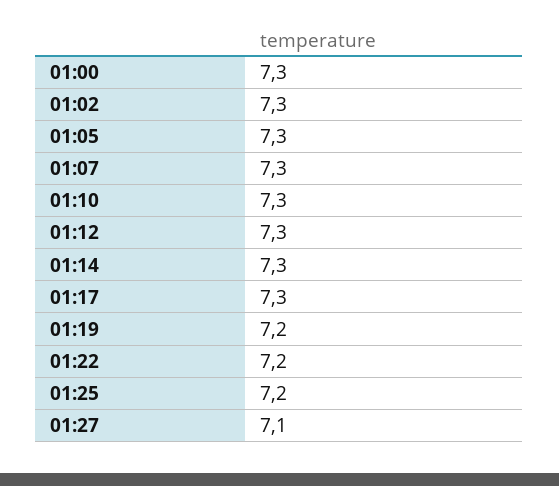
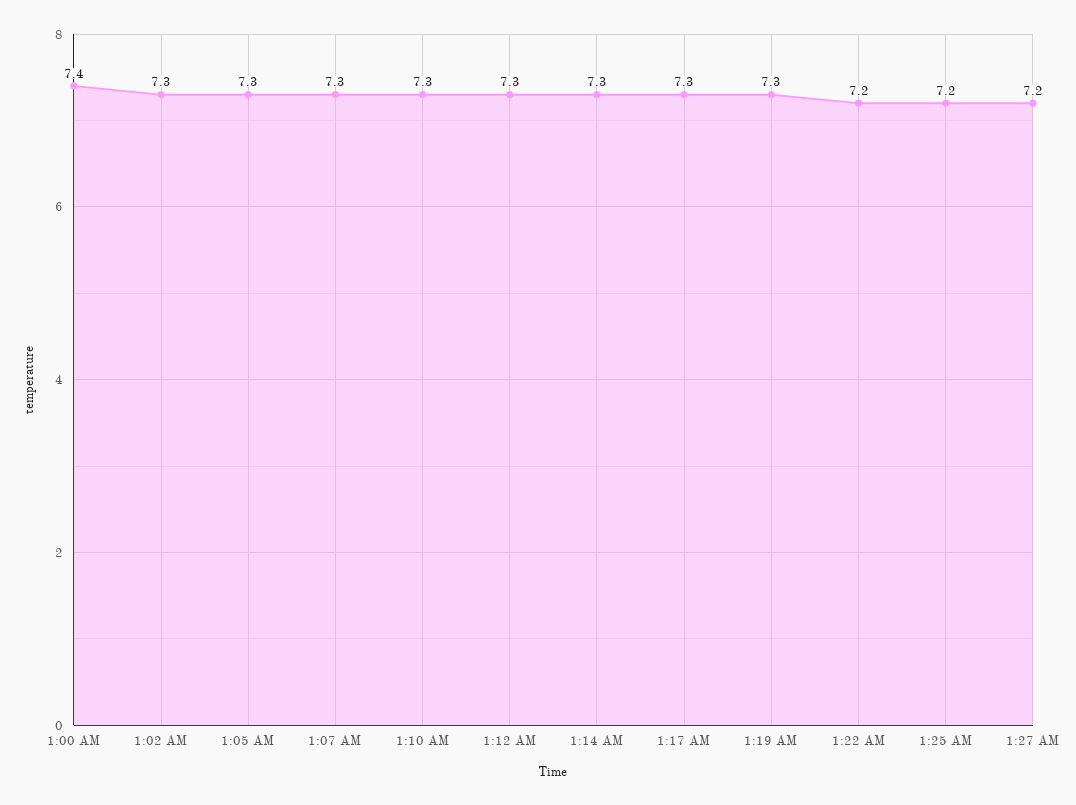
01:00: 7.3 -> 7.4
01:19: 7.2 -> 7.3
01:27: 7.1 -> 7.2

